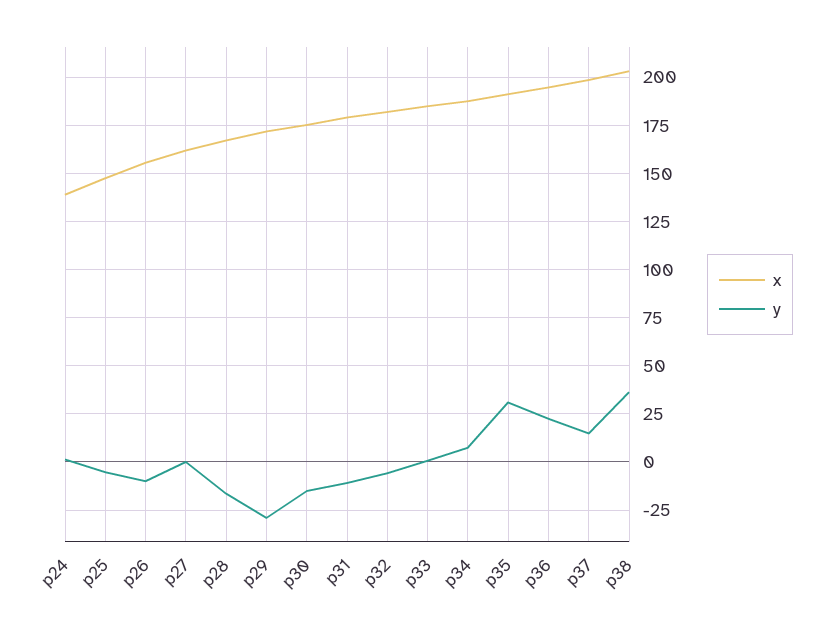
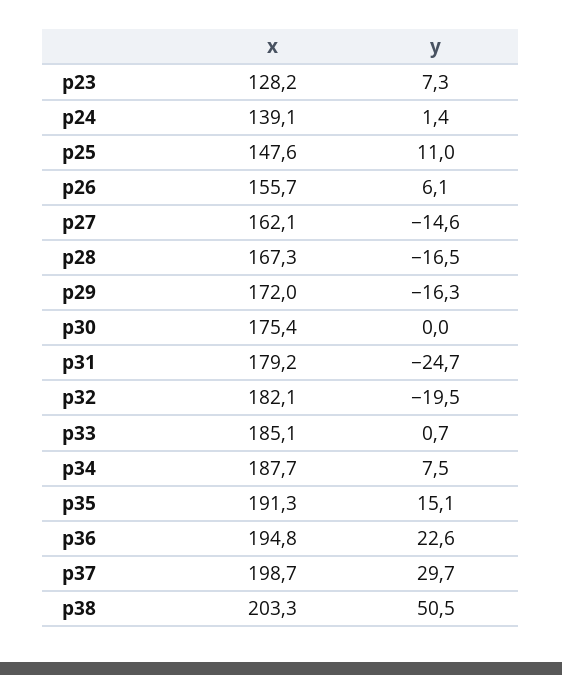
y, p25: -5 -> 11
y, p26: -10 -> 6.1
y, p27: 0 -> -14.6
y, p29: -30 -> -16.3
y, p30: -15 -> 0
y, p31: -10 -> -24.7
y, p32: -5 -> -19.5
y, p35: 30 -> 15.1
y, p37: 15 -> 29.7
y, p38: 35 -> 50.5
x, p23: none -> 128.2
y, p23: none -> 7.3

